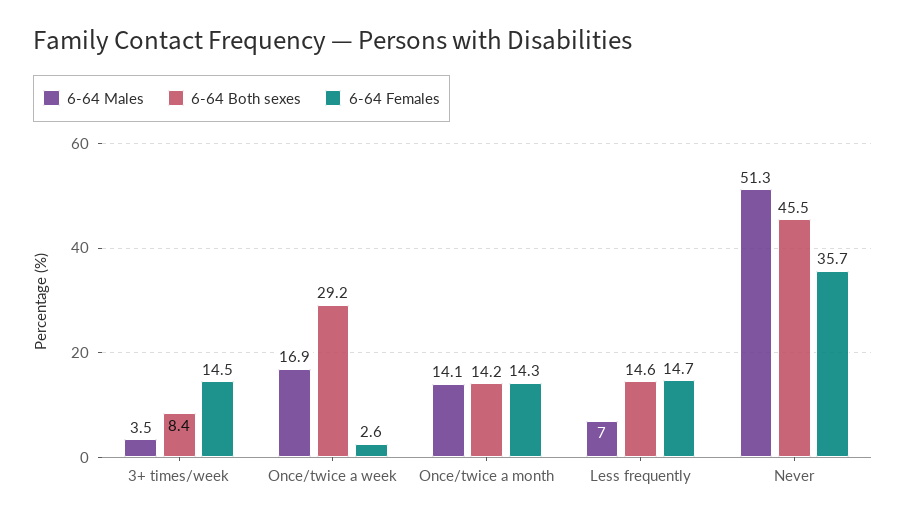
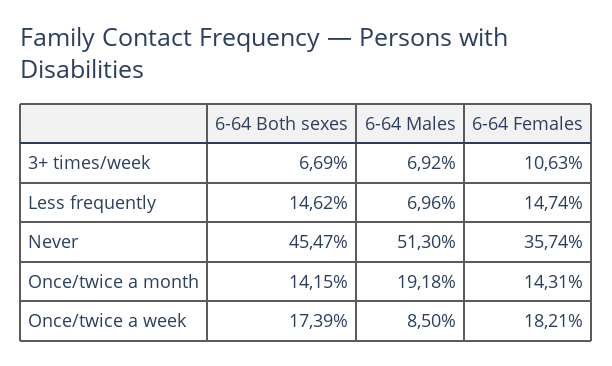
6-64 Males, 3+ times/week: 3.5 -> 6.92
6-64 Both sexes, 3+ times/week: 8.4 -> 6.69
6-64 Females, 3+ times/week: 14.5 -> 10.63
6-64 Males, Once/twice a week: 16.9 -> 8.5
6-64 Both sexes, Once/twice a week: 29.2 -> 17.39
6-64 Females, Once/twice a week: 2.6 -> 18.21
6-64 Males, Once/twice a month: 14.1 -> 19.18

